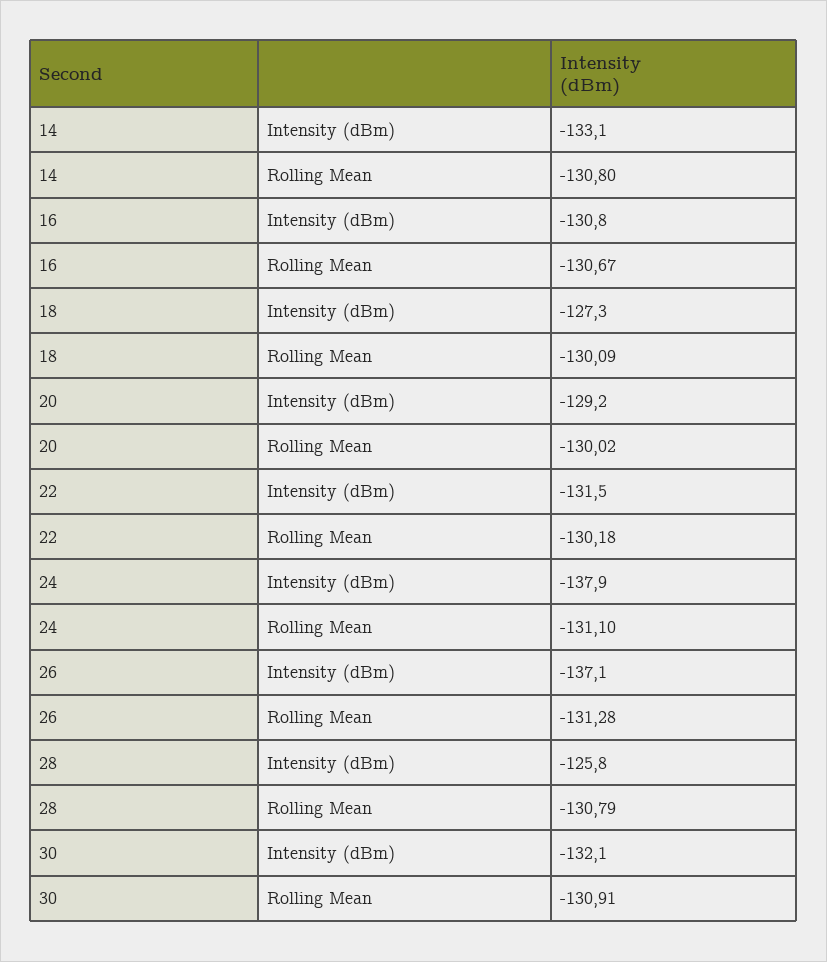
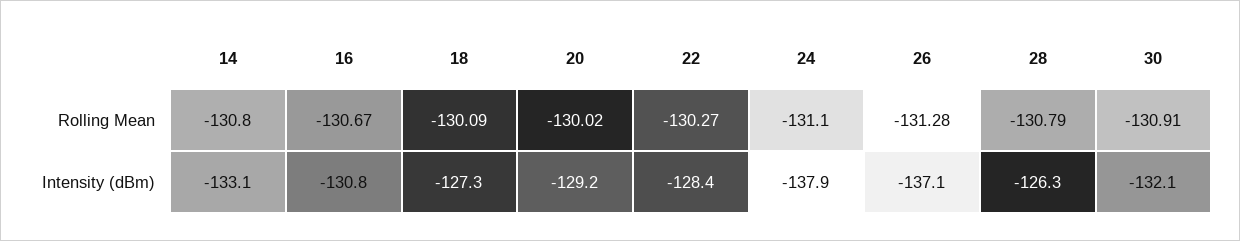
22, Intensity (dBm): -131.5 -> -128.4
22, Rolling Mean: -130.18 -> -130.27
28, Intensity (dBm): -125.8 -> -126.3

